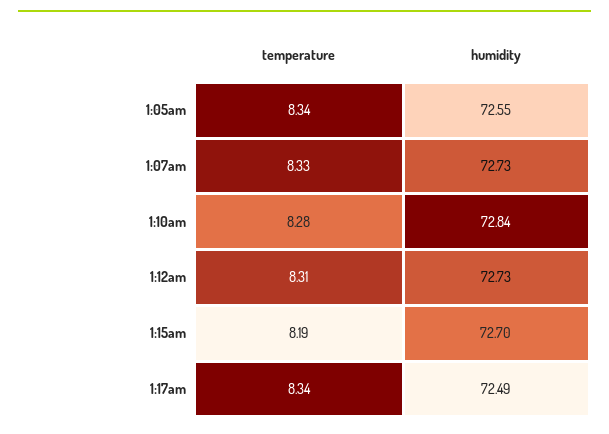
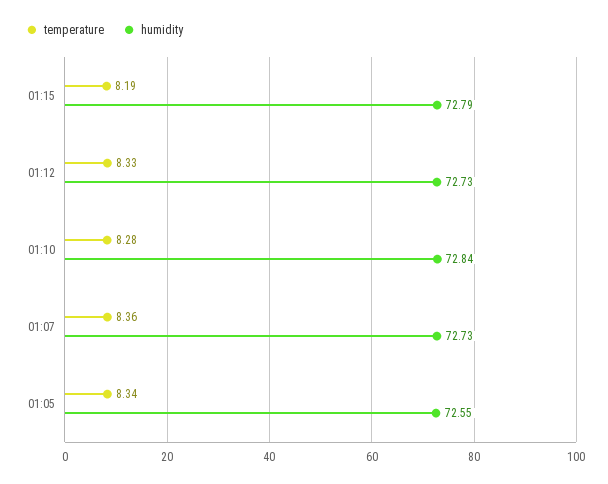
temperature, 1:07am: 8.33 -> 8.36
temperature, 1:12am: 8.31 -> 8.33
humidity, 1:15am: 72.7 -> 72.79
temperature, 1:17am: 8.34 -> none
humidity, 1:17am: 72.49 -> none

